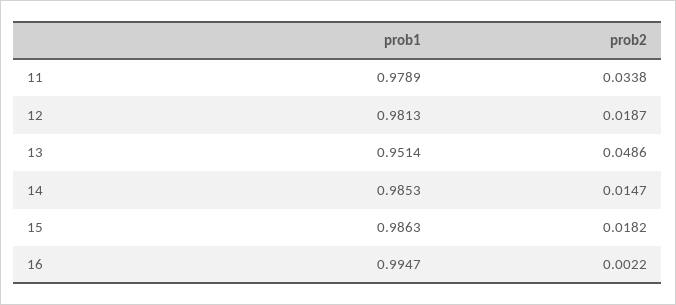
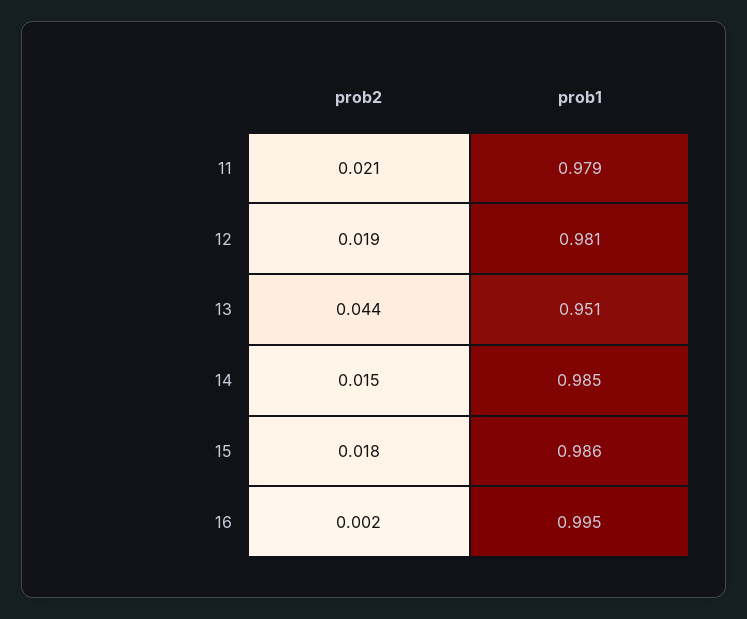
prob2, 11: 0.0338 -> 0.021
prob2, 13: 0.0486 -> 0.044

